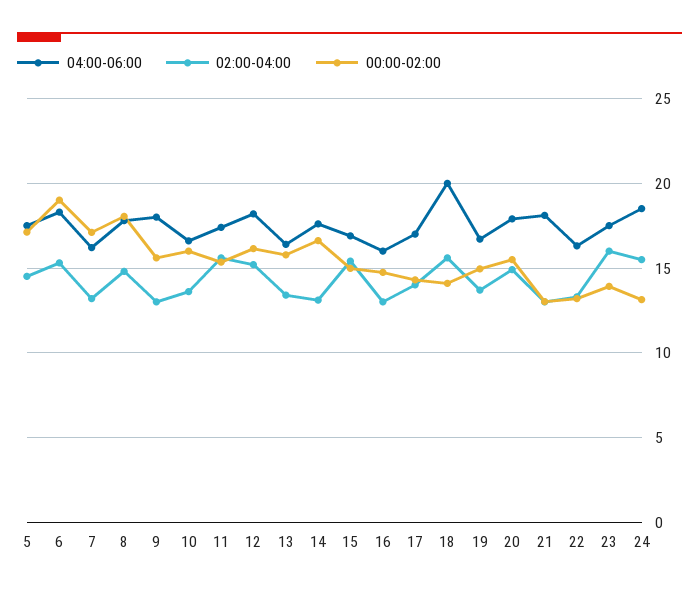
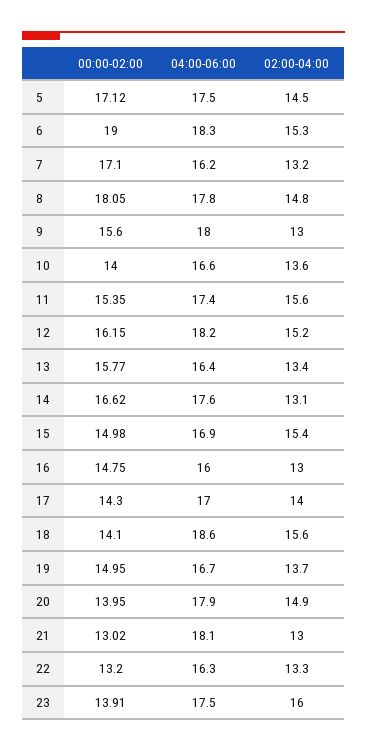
00:00-02:00, 10: 16 -> 14
04:00-06:00, 18: 20 -> 18.6
00:00-02:00, 20: 15.5 -> 13.95
04:00-06:00, 24: 18.5 -> none
02:00-04:00, 24: 15.5 -> none
00:00-02:00, 24: 13 -> none

